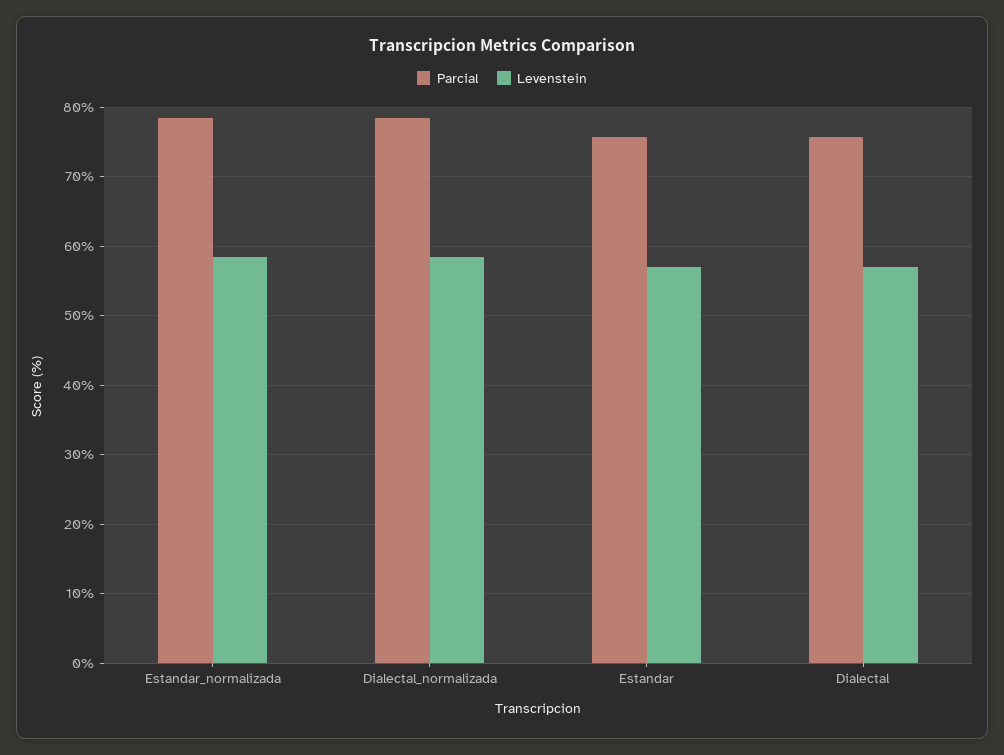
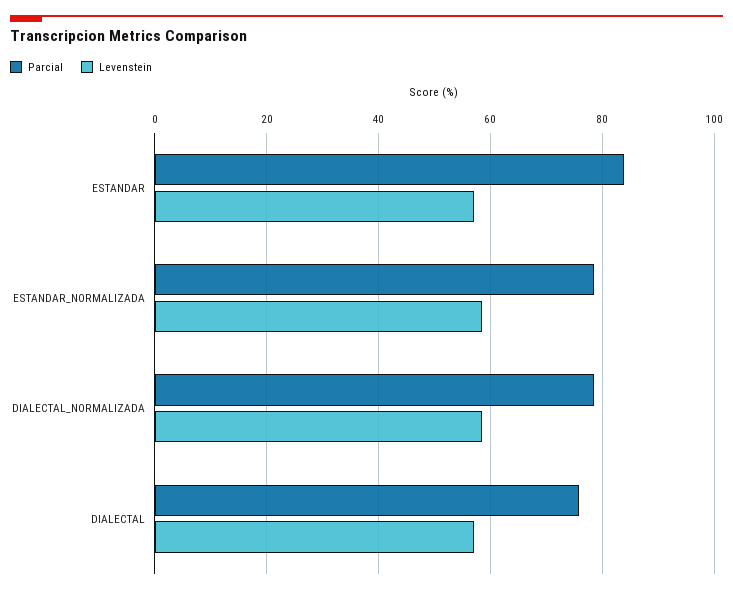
Parcial, Estandar: 76 -> 84

